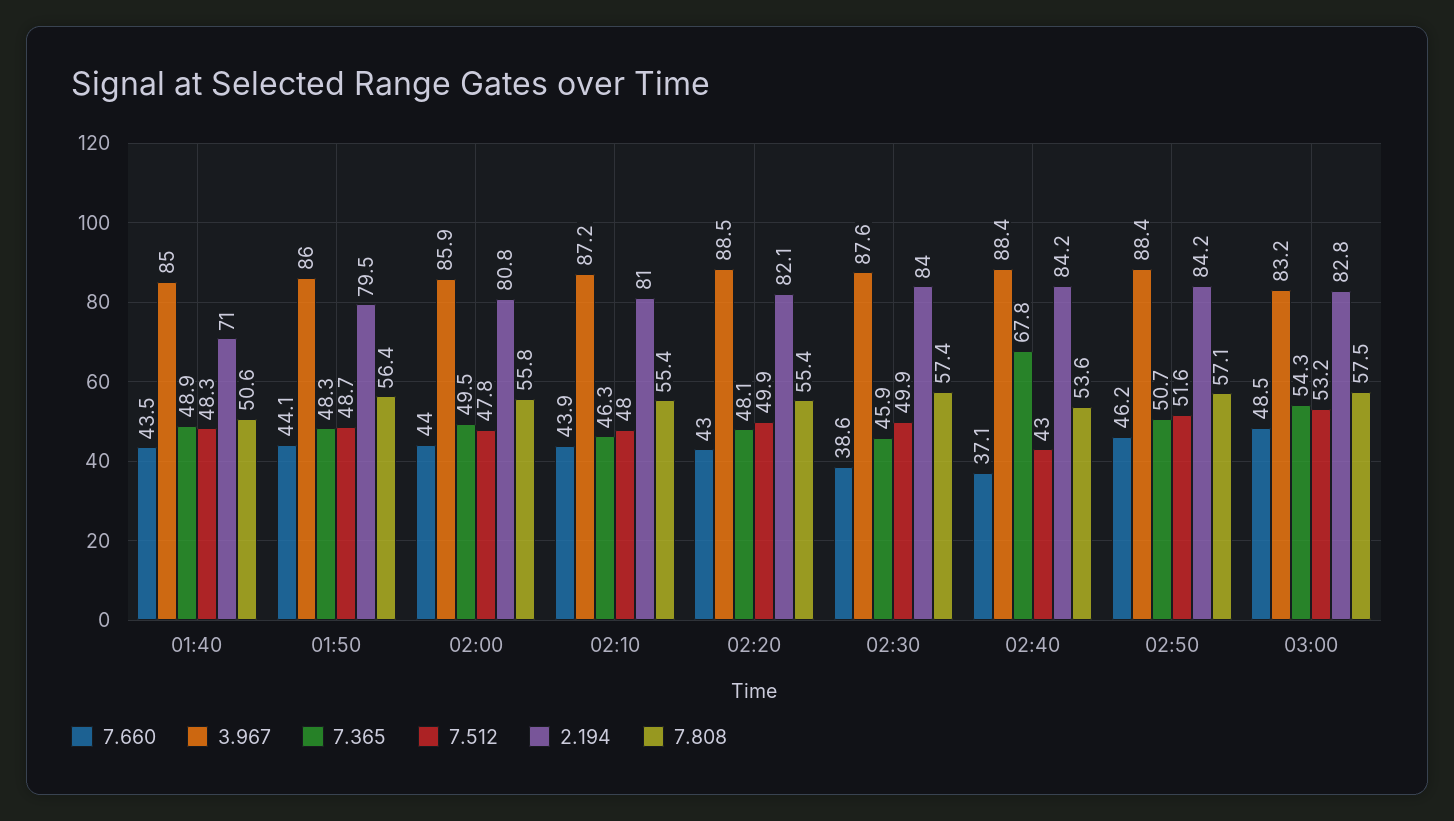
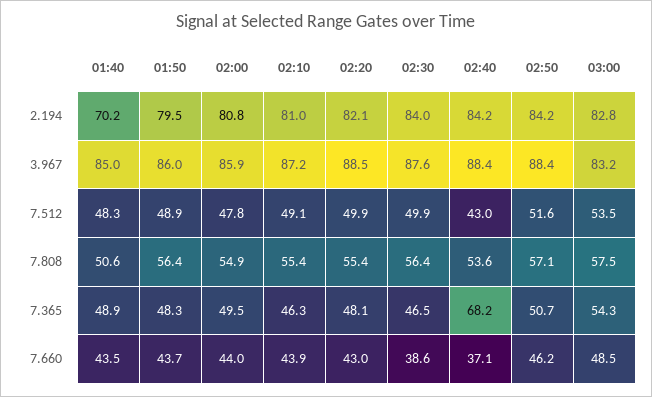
2.194, 01:40: 71 -> 70.2
7.660, 01:50: 44.1 -> 43.7
7.512, 01:50: 48.7 -> 48.9
7.808, 02:00: 55.8 -> 54.9
7.512, 02:10: 48 -> 49.1
7.365, 02:30: 45.9 -> 46.5
7.808, 02:30: 57.4 -> 56.4
7.365, 02:40: 67.8 -> 68.2
7.512, 03:00: 53.2 -> 53.5

